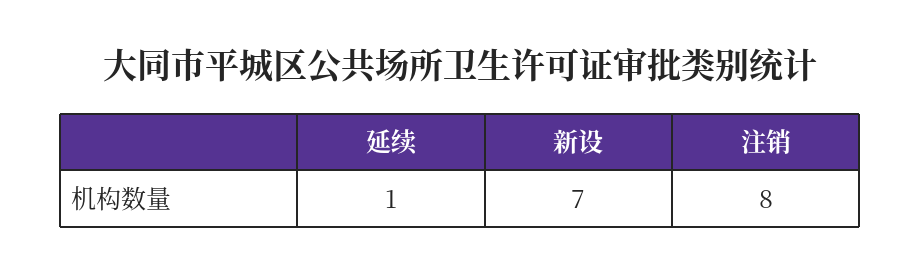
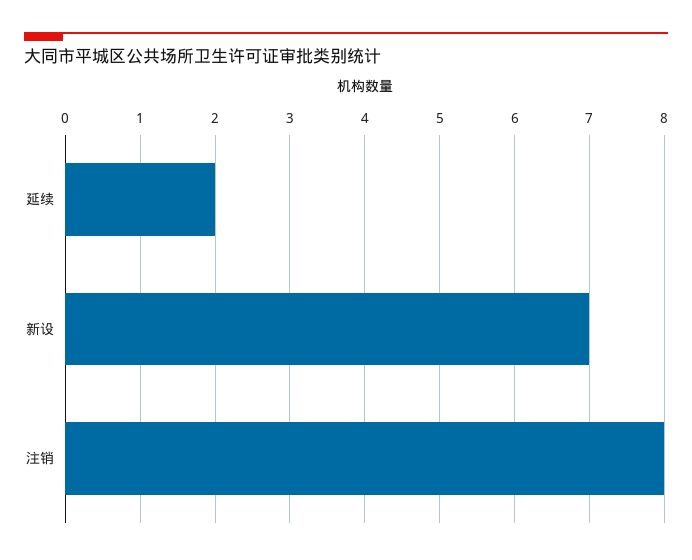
延续: 1 -> 2

